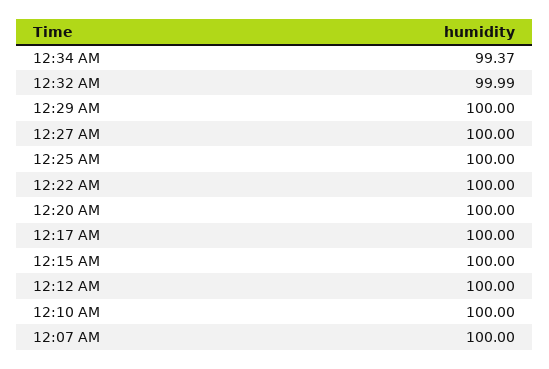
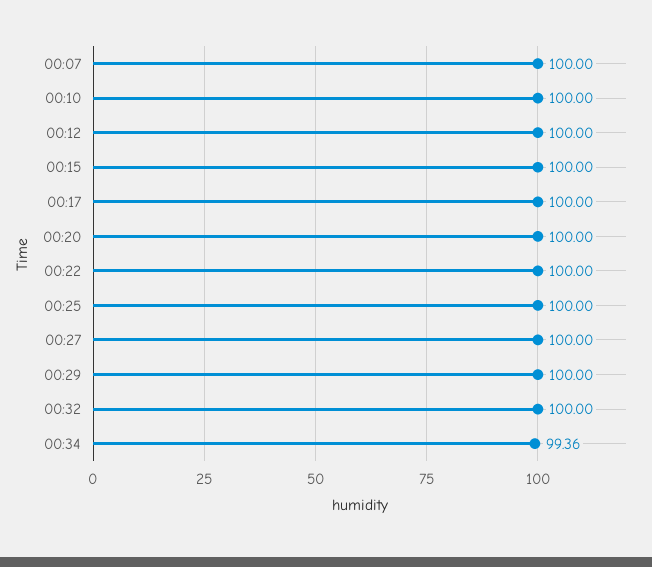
12:34 AM: 99.37 -> 99.36
12:32 AM: 99.99 -> 100

